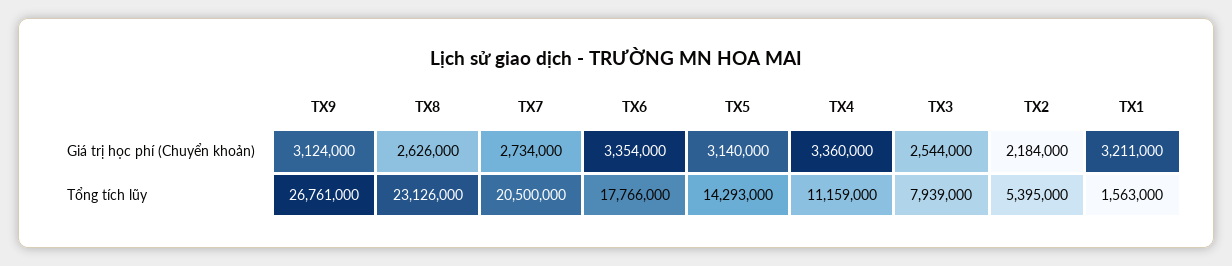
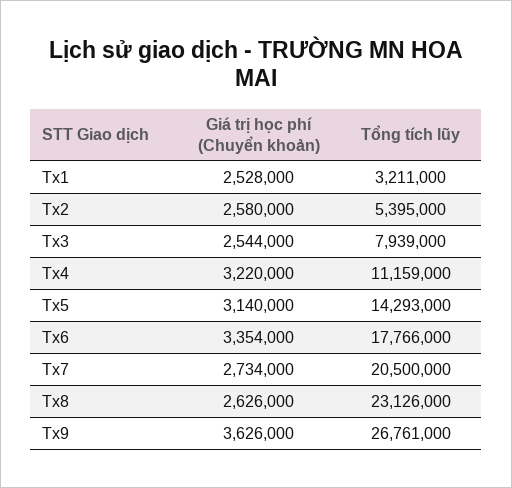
TX9, Giá trị học phí (Chuyển khoản): 3124000 -> 3626000
TX4, Giá trị học phí (Chuyển khoản): 3360000 -> 3220000
TX2, Giá trị học phí (Chuyển khoản): 2184000 -> 2580000
TX1, Giá trị học phí (Chuyển khoản): 3211000 -> 2528000
TX1, Tổng tích lũy: 1563000 -> 3211000

